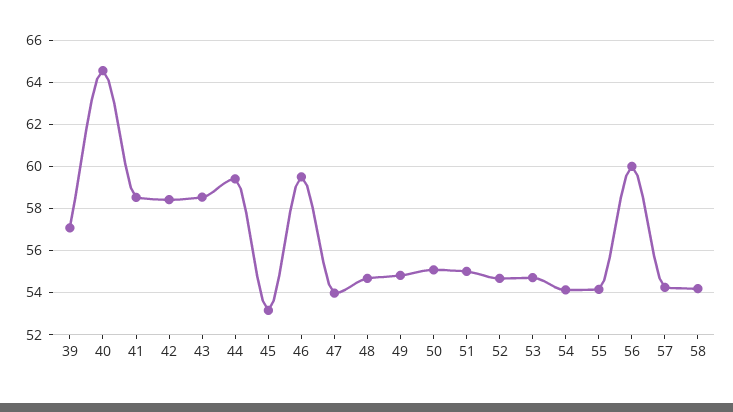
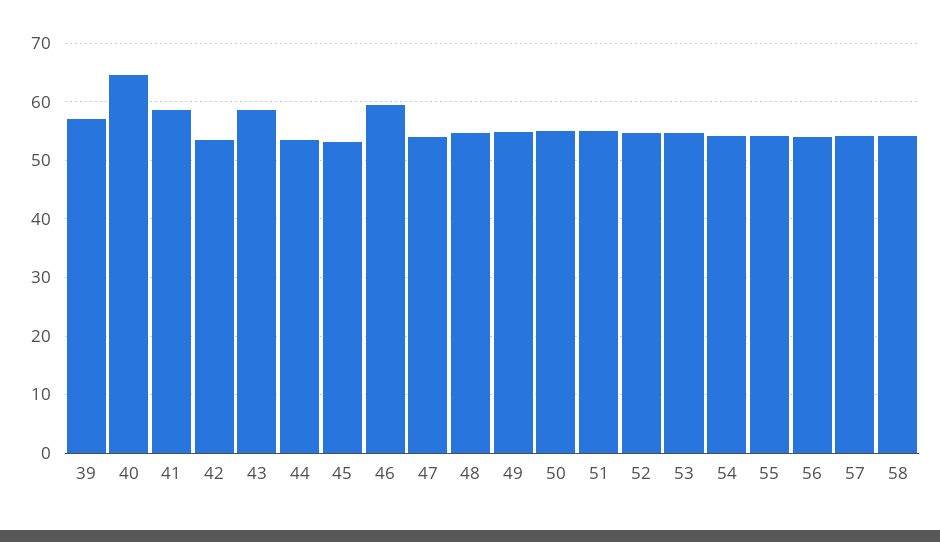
42: 58.5 -> 54
44: 59.5 -> 54
56: 60 -> 54

